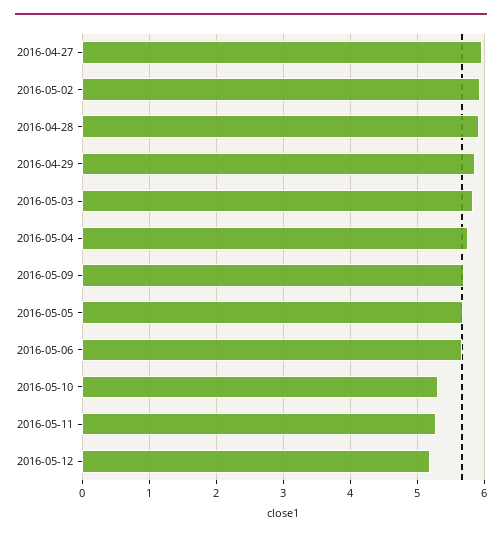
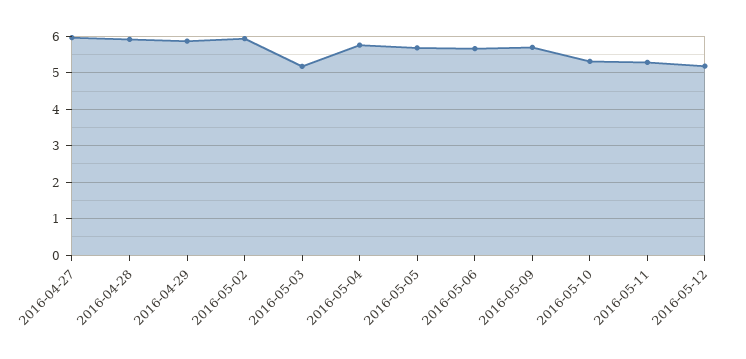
2016-05-03: 5.8 -> 5.2

